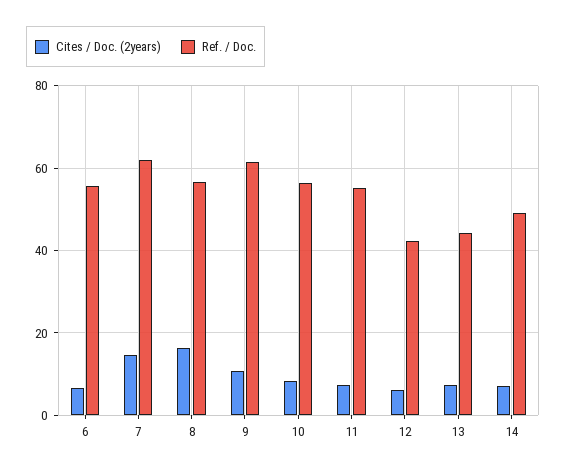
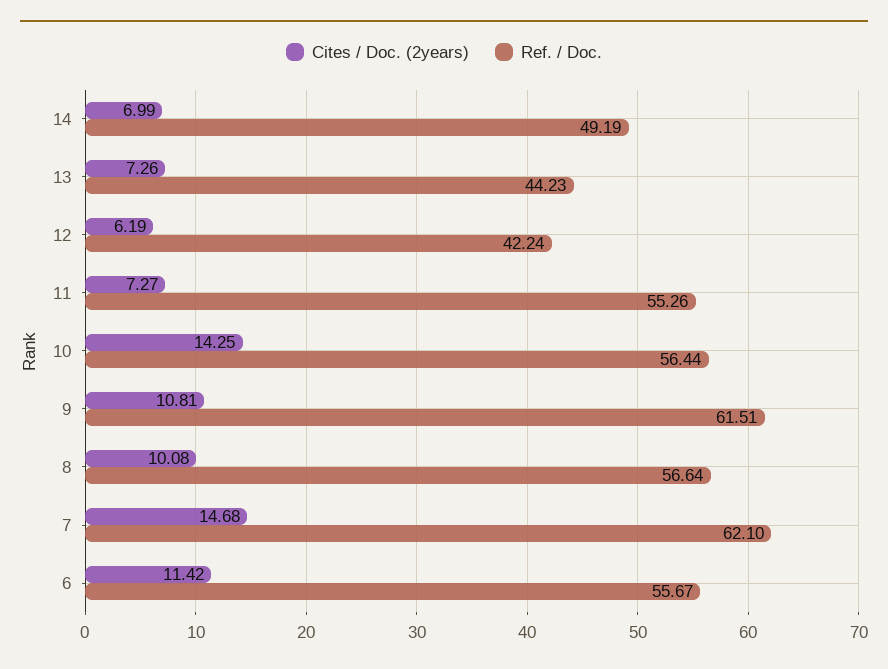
Cites / Doc. (2years), 6: 6 -> 11.42
Cites / Doc. (2years), 8: 16 -> 10.08
Cites / Doc. (2years), 10: 8 -> 14.25

